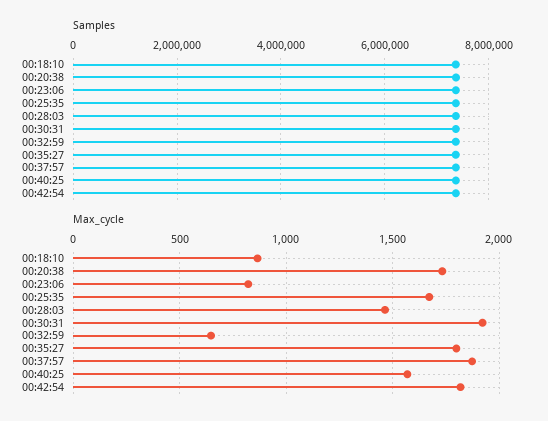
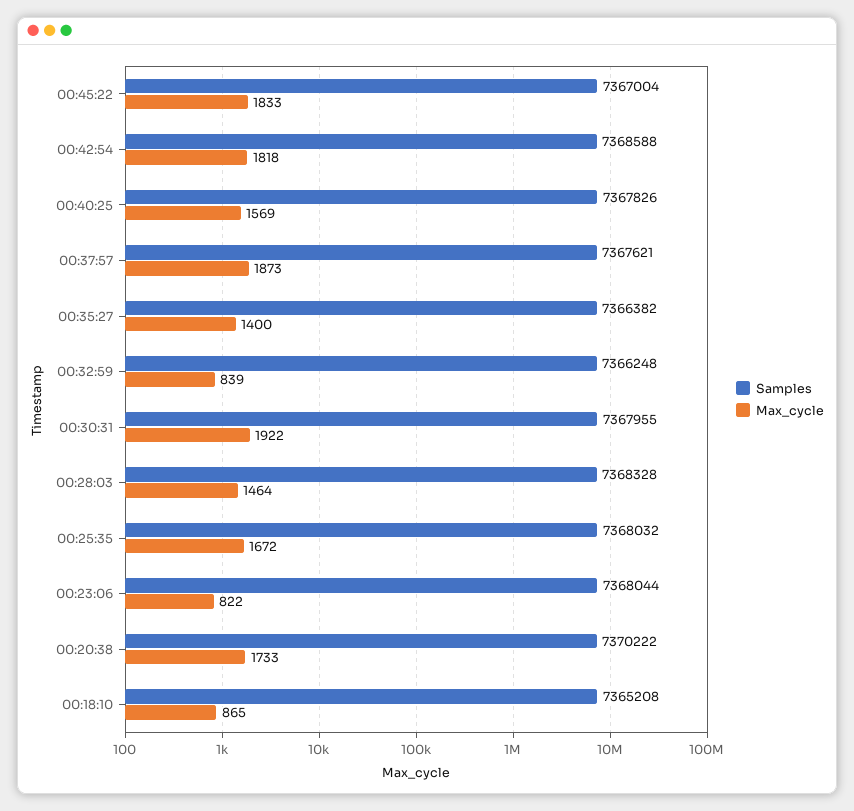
Max_cycle, 00:32:59: 650 -> 839
Max_cycle, 00:35:27: 1800 -> 1400
Samples, 00:45:22: none -> 7367004
Max_cycle, 00:45:22: none -> 1833

